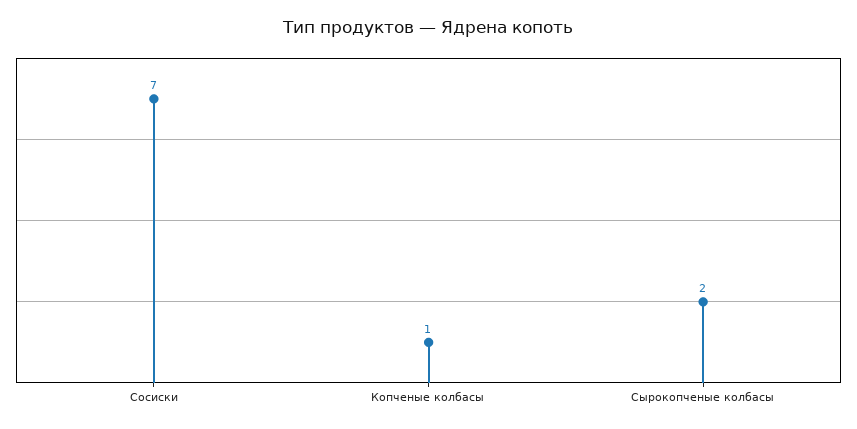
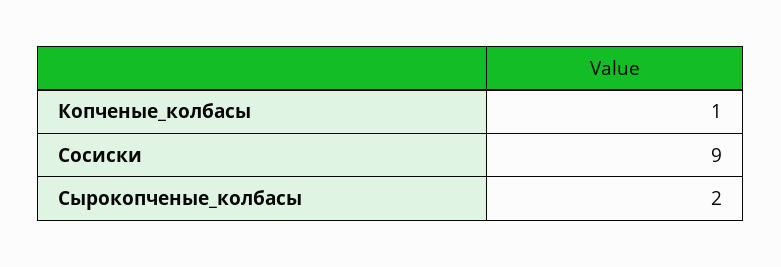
Сосиски: 7 -> 9

